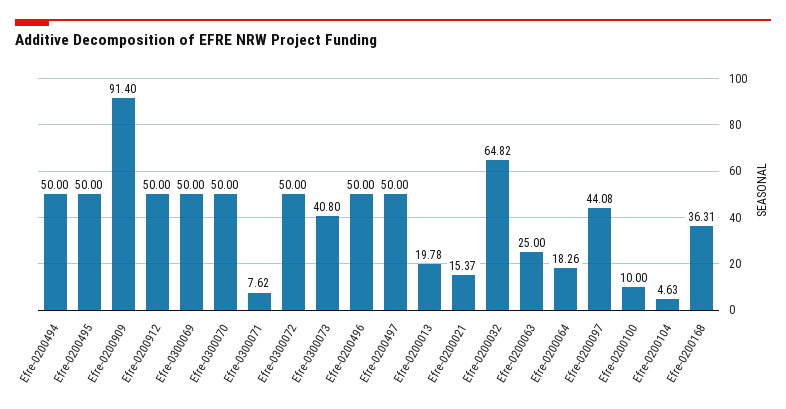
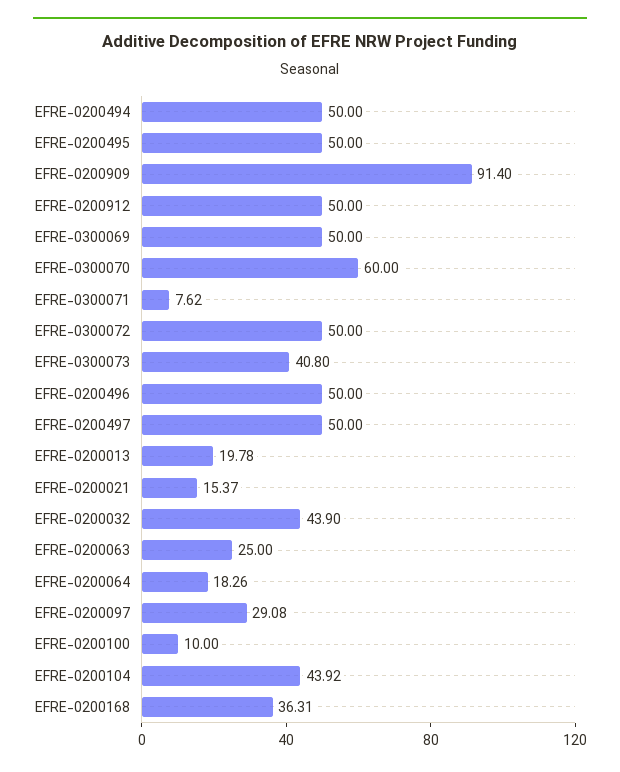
Efre-0300070: 50 -> 60
Efre-0200032: 64.82 -> 43.9
Efre-0200097: 44.08 -> 29.08
Efre-0200104: 4.63 -> 43.92

